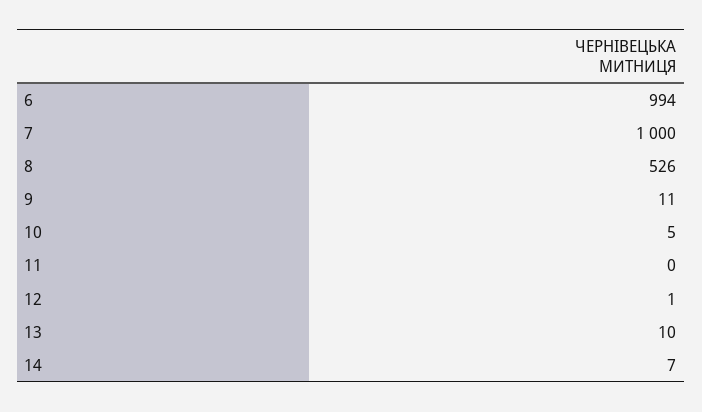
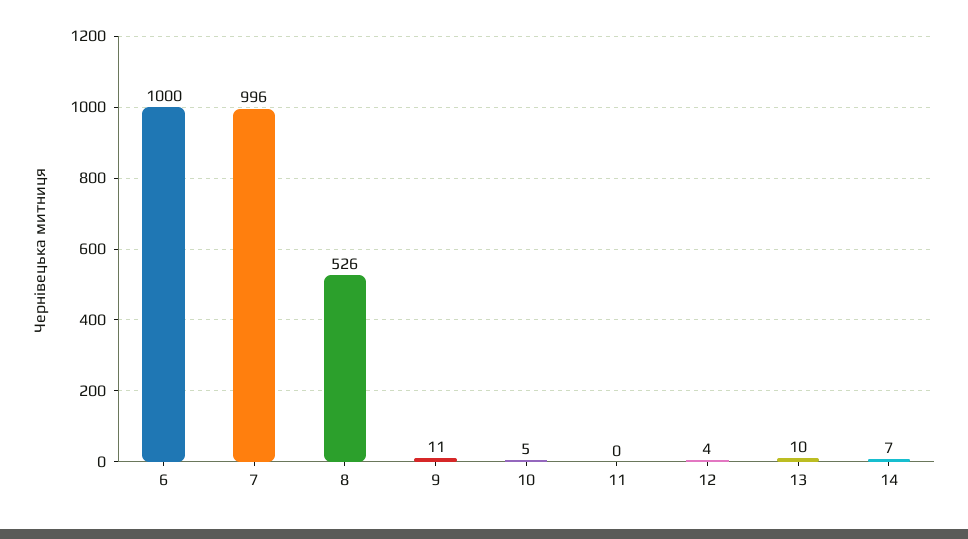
6: 994 -> 1000
7: 1000 -> 996
12: 1 -> 4

